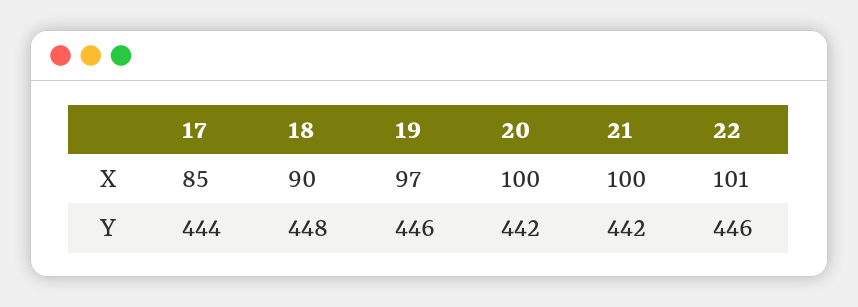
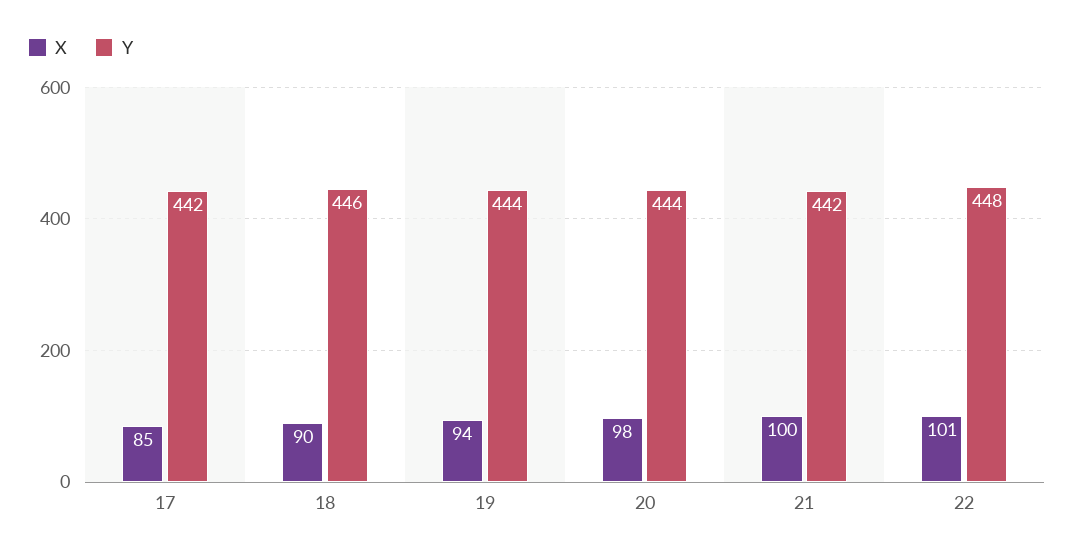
X, 19: 97 -> 94
X, 20: 100 -> 98
Y, 17: 444 -> 442
Y, 18: 448 -> 446
Y, 19: 446 -> 444
Y, 20: 442 -> 444
Y, 22: 446 -> 448

